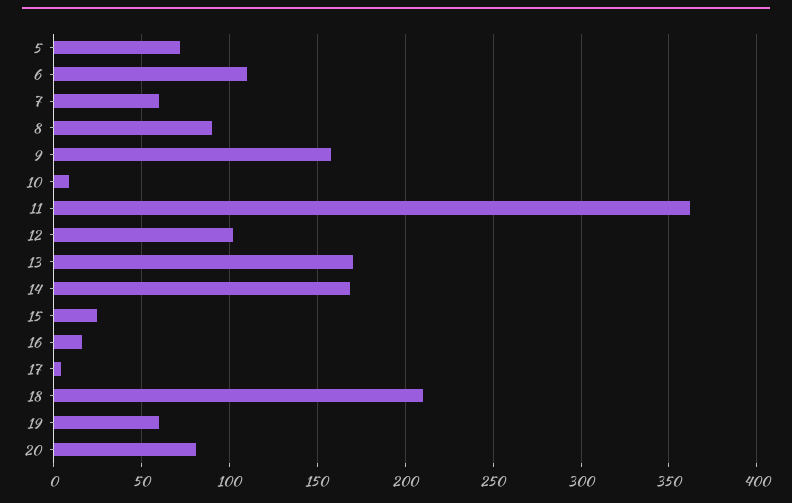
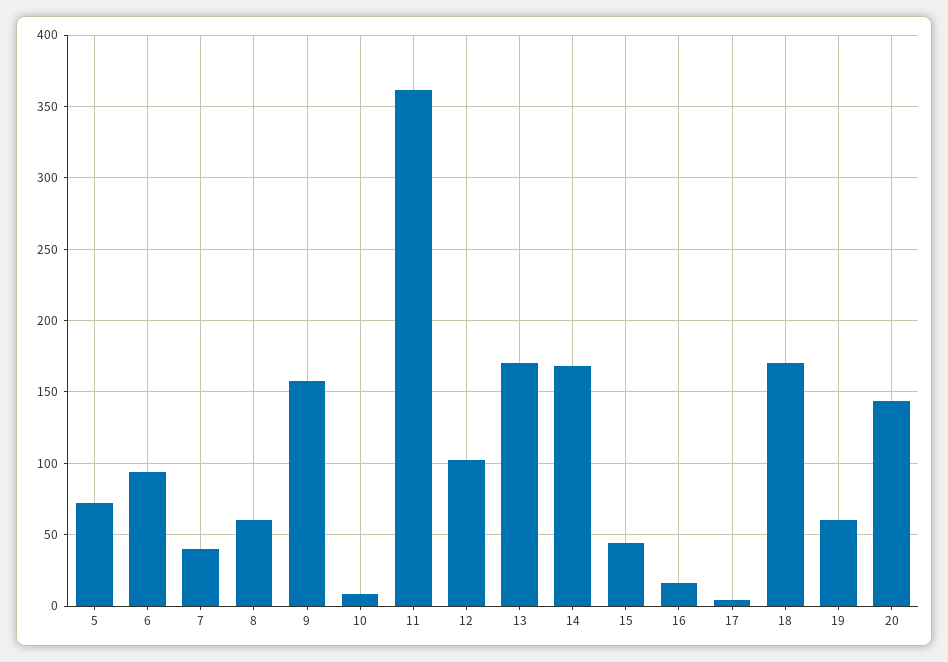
6: 110 -> 95
7: 60 -> 40
8: 90 -> 60
15: 25 -> 45
18: 210 -> 170
20: 80 -> 145

